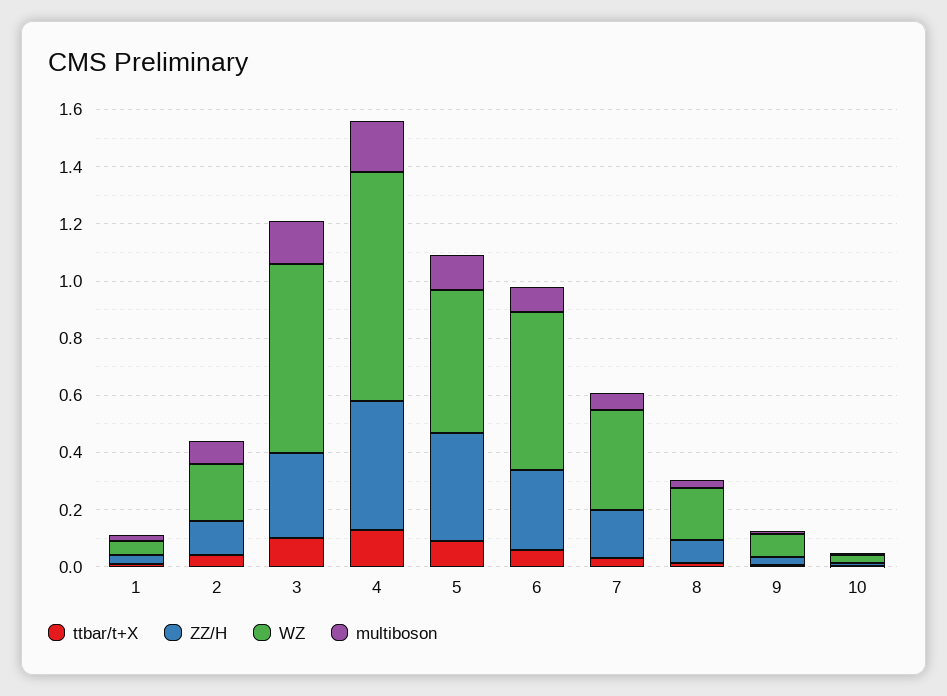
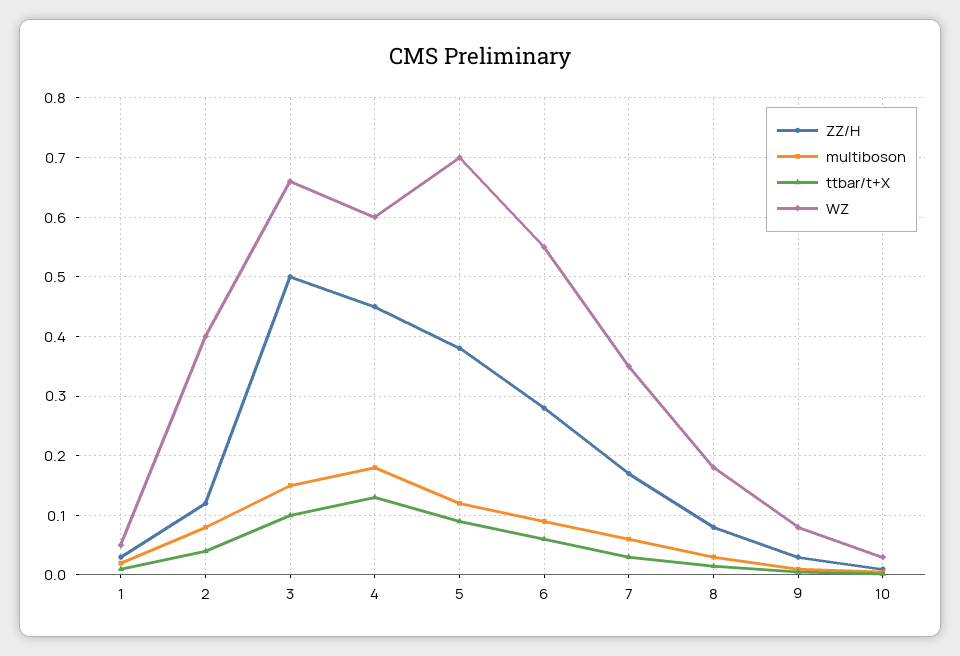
WZ, 2: 0.2 -> 0.4
ZZ/H, 3: 0.3 -> 0.5
WZ, 4: 0.8 -> 0.6
WZ, 5: 0.5 -> 0.7

